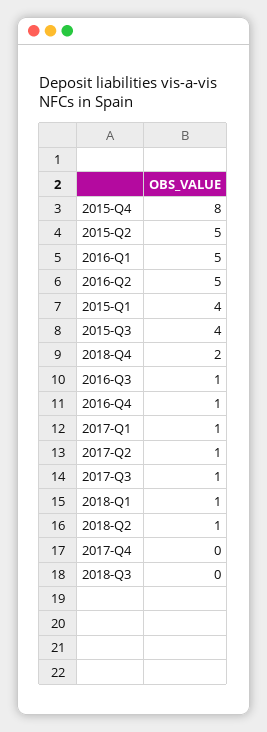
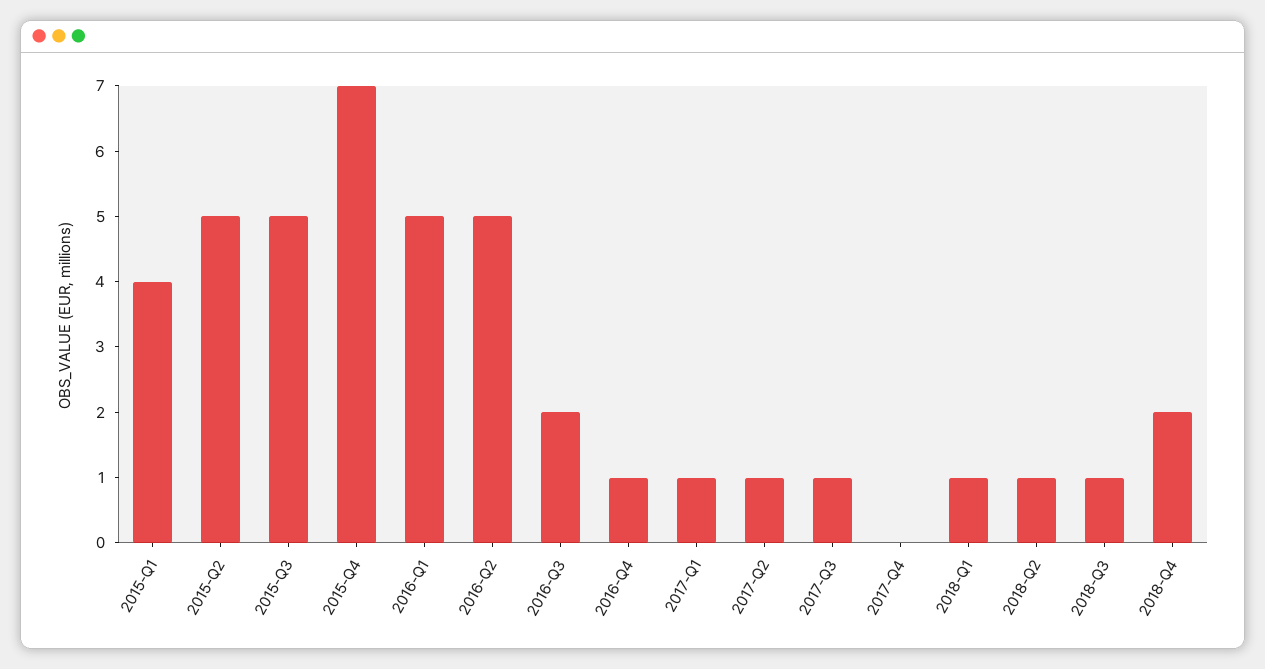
2015-Q4: 8 -> 7
2015-Q3: 4 -> 5
2016-Q3: 1 -> 2
2018-Q3: 0 -> 1

